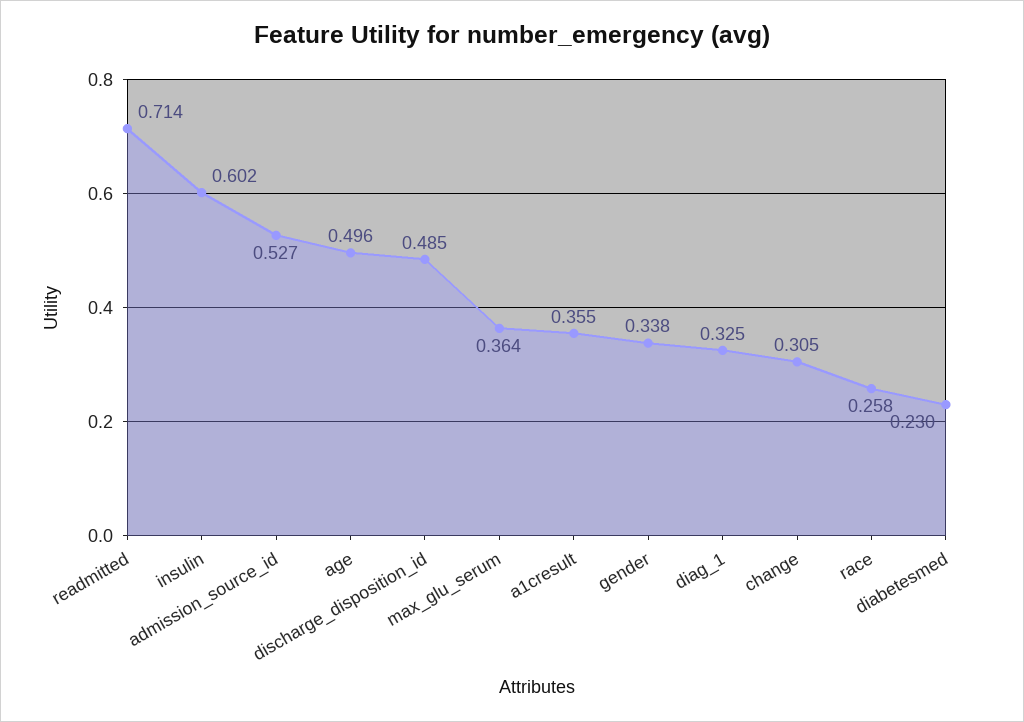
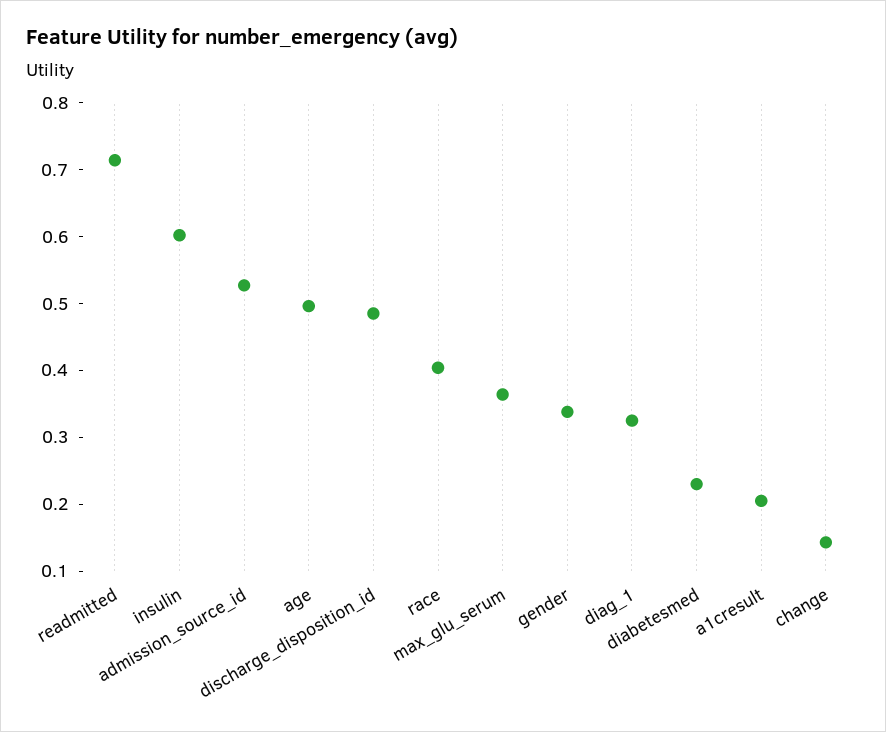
a1cresult: 0.355 -> 0.2
change: 0.305 -> 0.14
race: 0.258 -> 0.4

